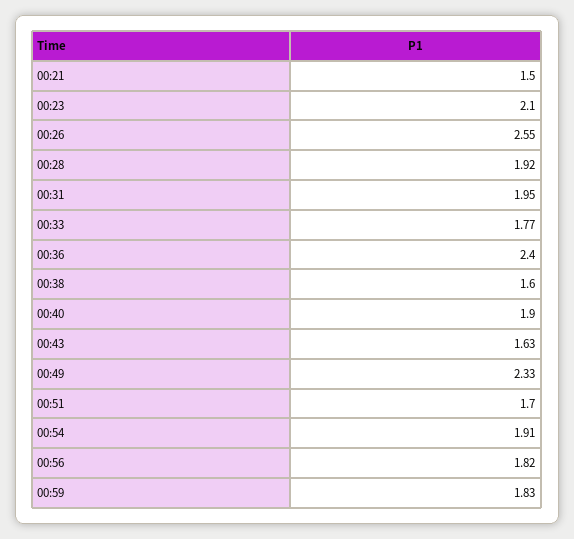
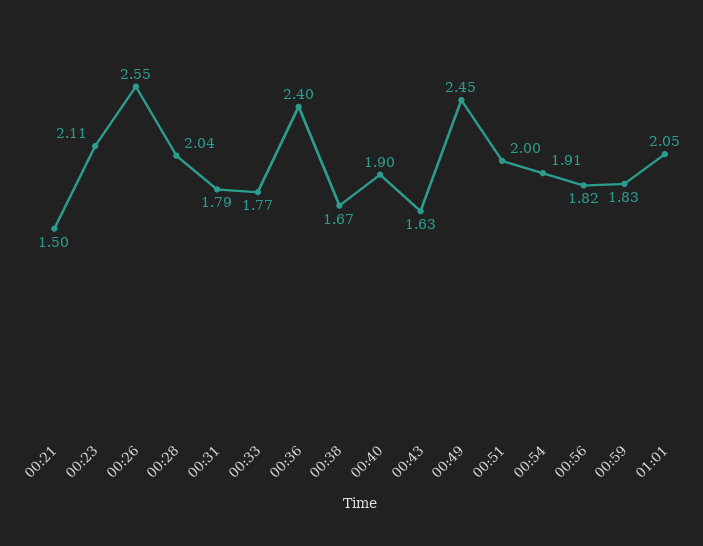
00:23: 2.1 -> 2.11
00:28: 1.92 -> 2.04
00:31: 1.95 -> 1.79
00:38: 1.6 -> 1.67
00:49: 2.33 -> 2.45
00:51: 1.7 -> 2
01:01: none -> 2.05

